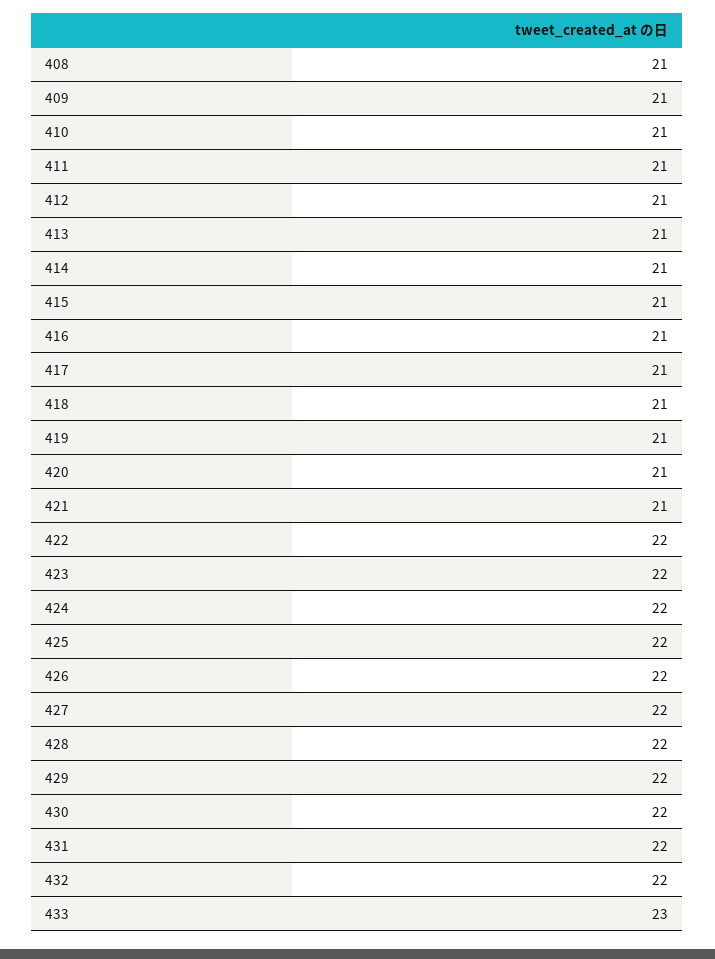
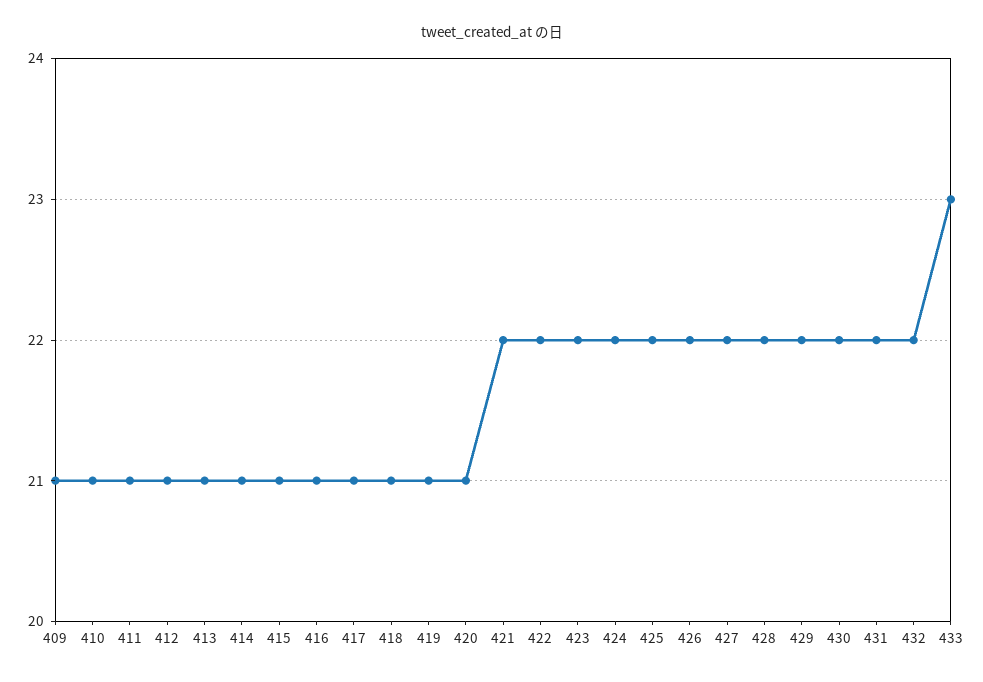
408: 21 -> none
421: 21 -> 22

